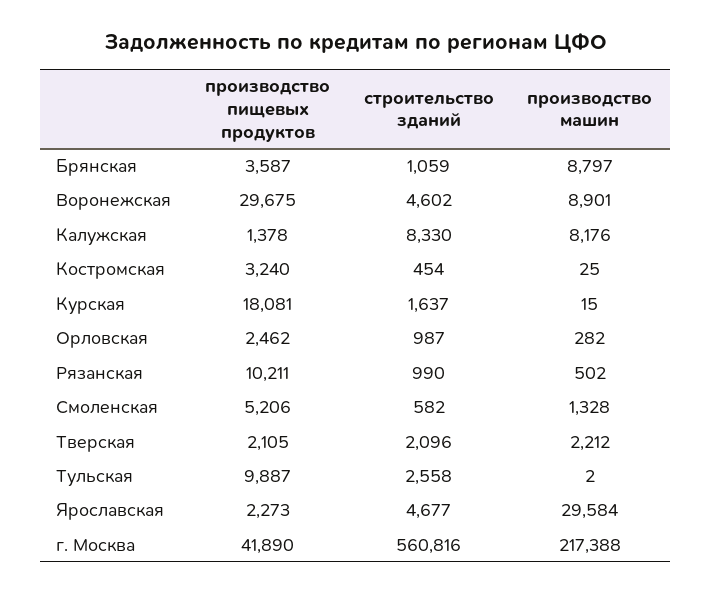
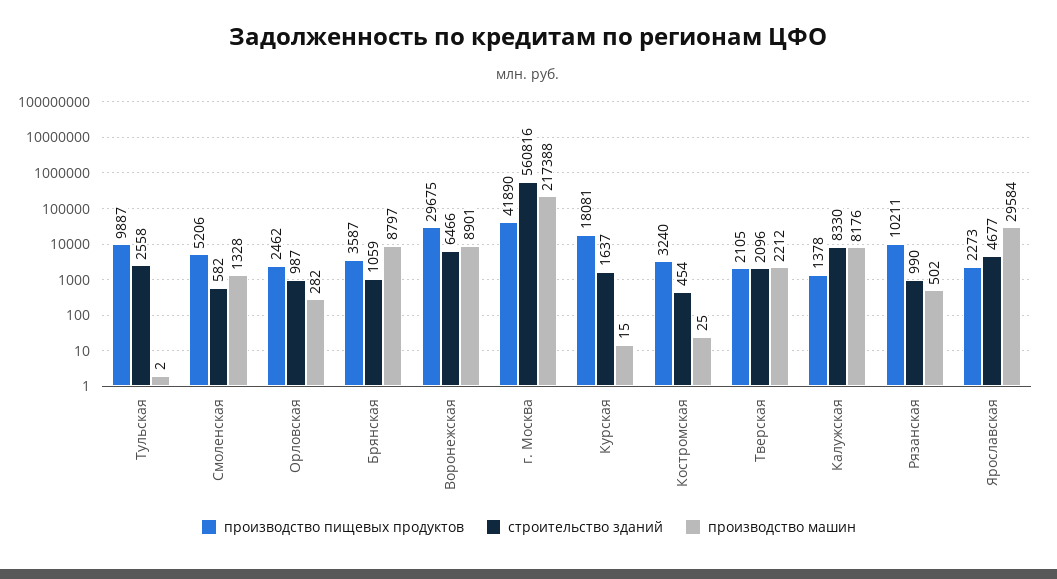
строительство зданий, Воронежская: 4602 -> 6466

